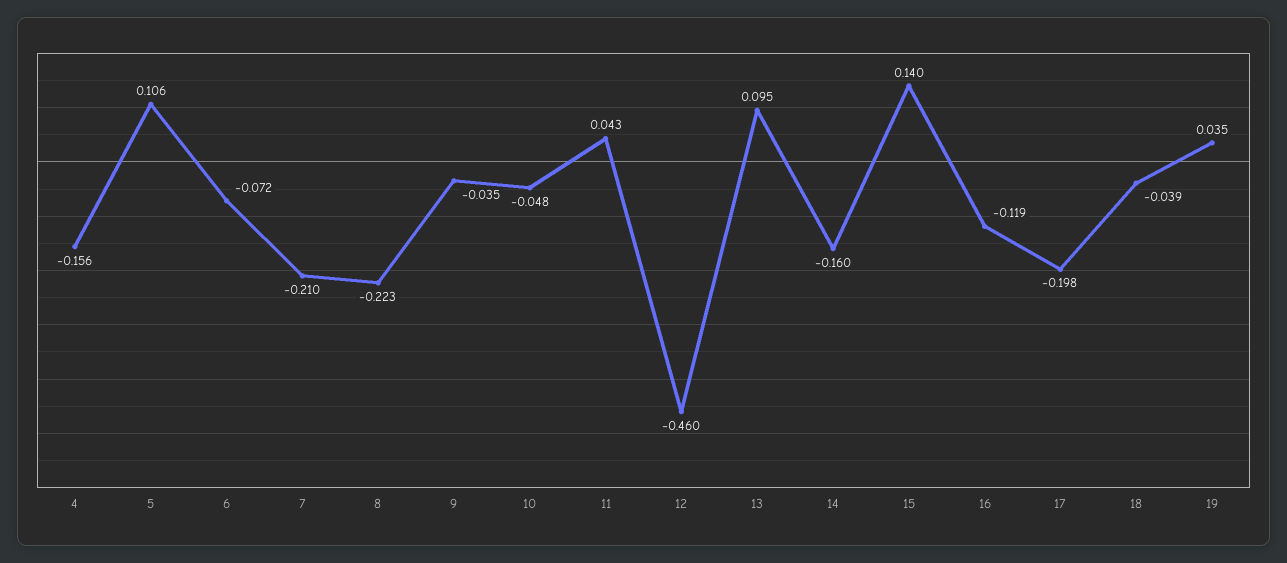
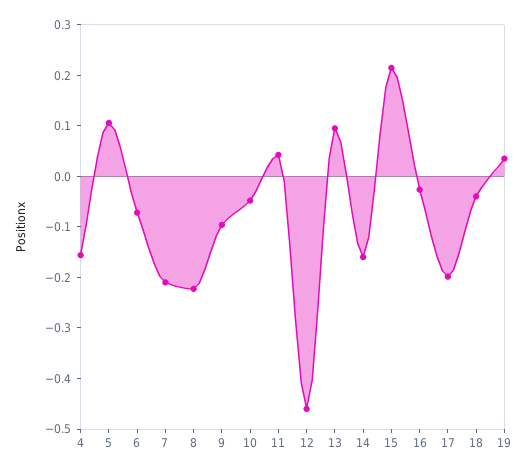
9: -0.035 -> -0.1
15: 0.14 -> 0.22
16: -0.119 -> -0.02

